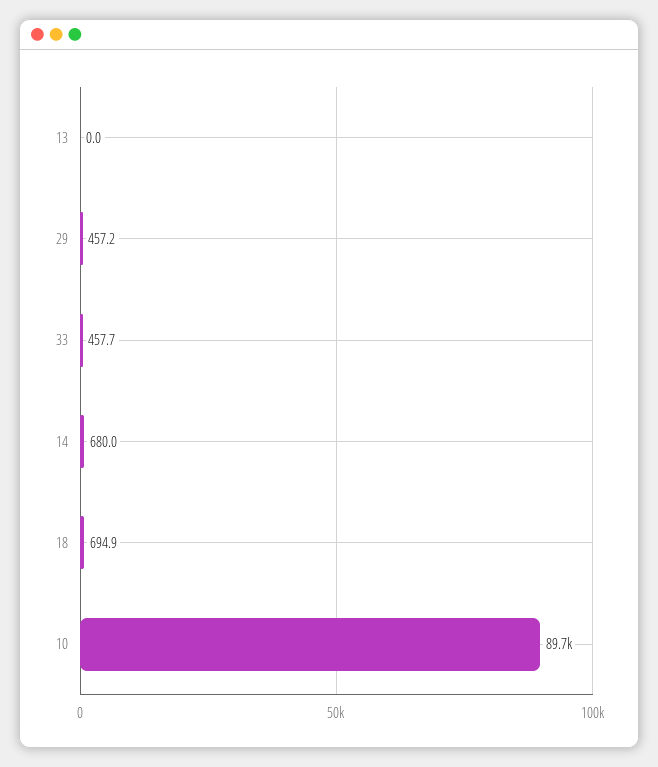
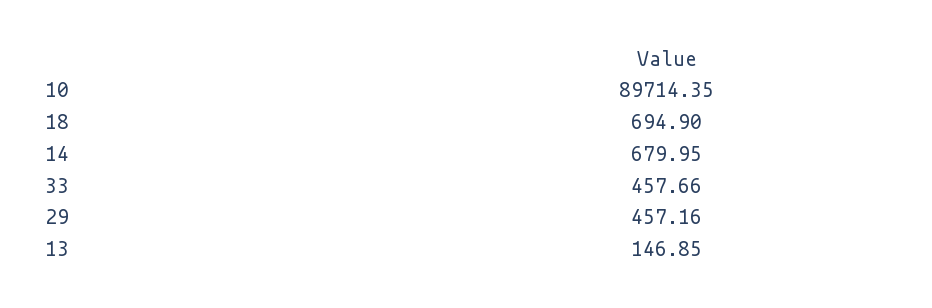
13: 0 -> 146.85

